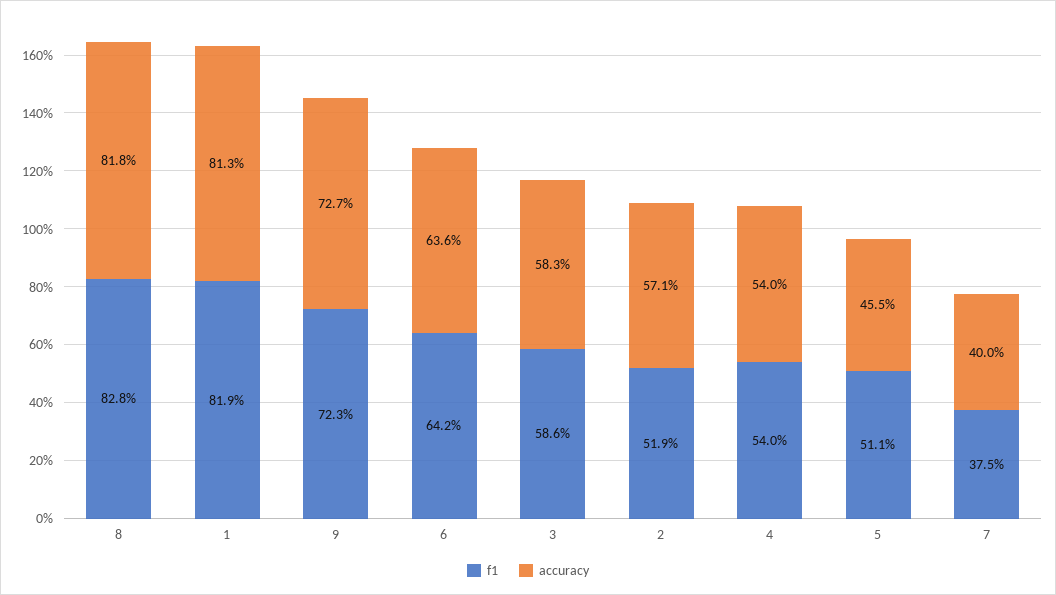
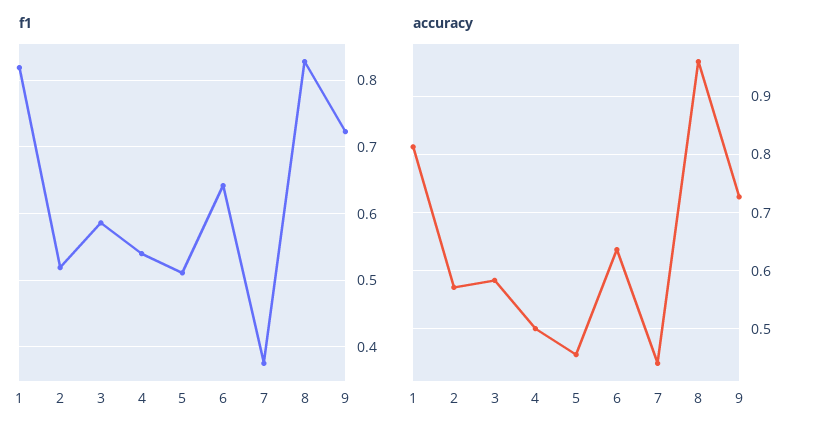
accuracy, 8: 0.818 -> 0.96
accuracy, 4: 0.54 -> 0.5
accuracy, 7: 0.4 -> 0.44

